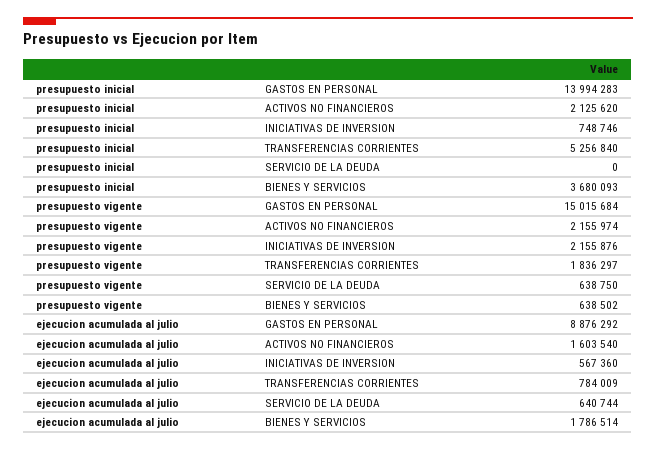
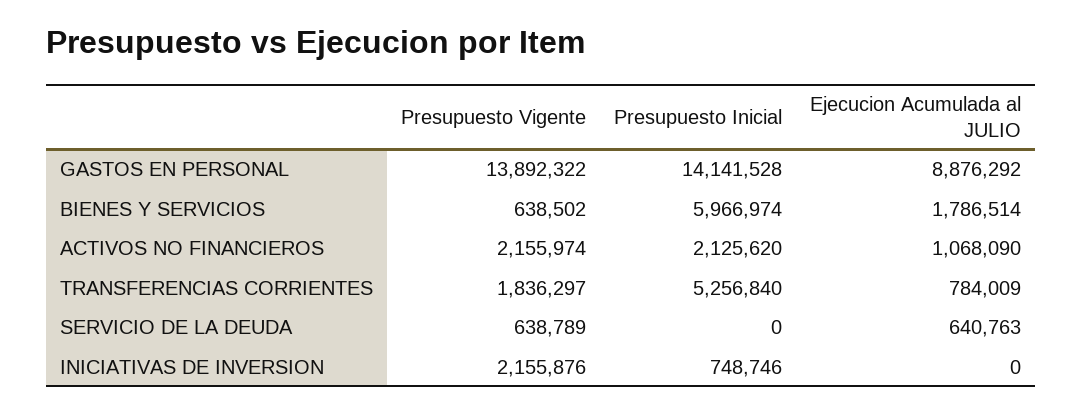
presupuesto inicial, GASTOS EN PERSONAL: 13994283 -> 14141528
presupuesto inicial, BIENES Y SERVICIOS: 3680093 -> 5966974
presupuesto vigente, GASTOS EN PERSONAL: 15015684 -> 13892322
presupuesto vigente, SERVICIO DE LA DEUDA: 638750 -> 638789
ejecucion acumulada al julio, ACTIVOS NO FINANCIEROS: 1603540 -> 1068090
ejecucion acumulada al julio, INICIATIVAS DE INVERSION: 567360 -> 0
ejecucion acumulada al julio, SERVICIO DE LA DEUDA: 640744 -> 640763

